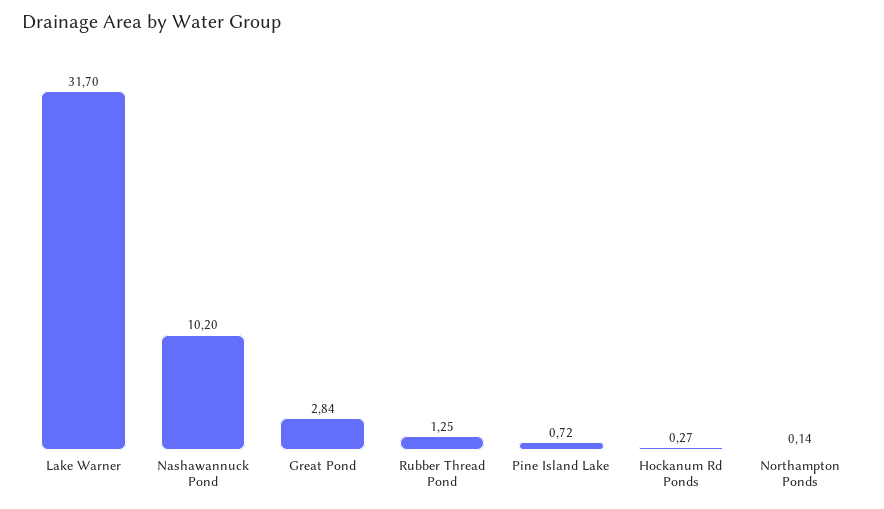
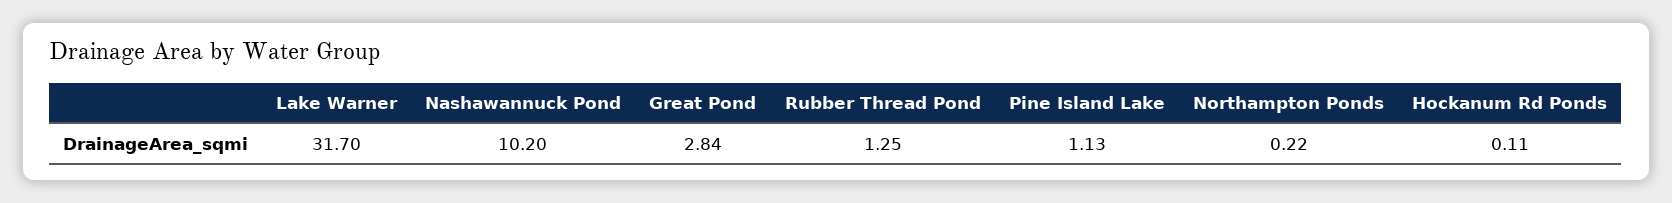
Pine Island Lake: 0.72 -> 1.13
Hockanum Rd Ponds: 0.27 -> 0.11
Northampton Ponds: 0.14 -> 0.22

